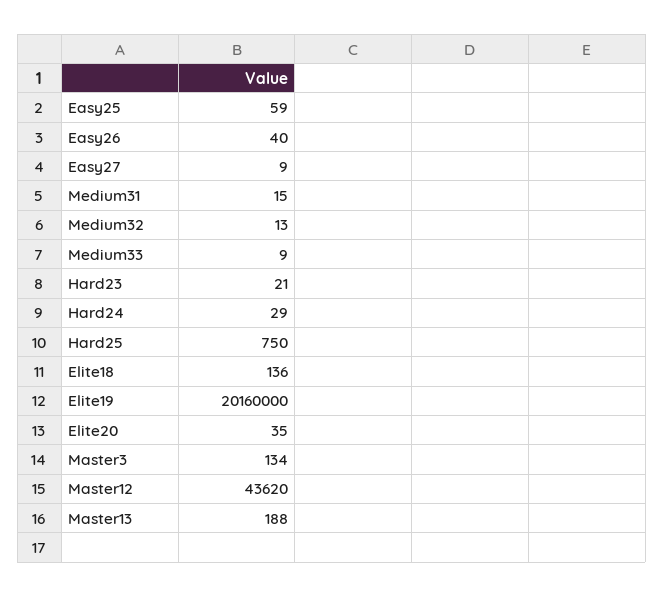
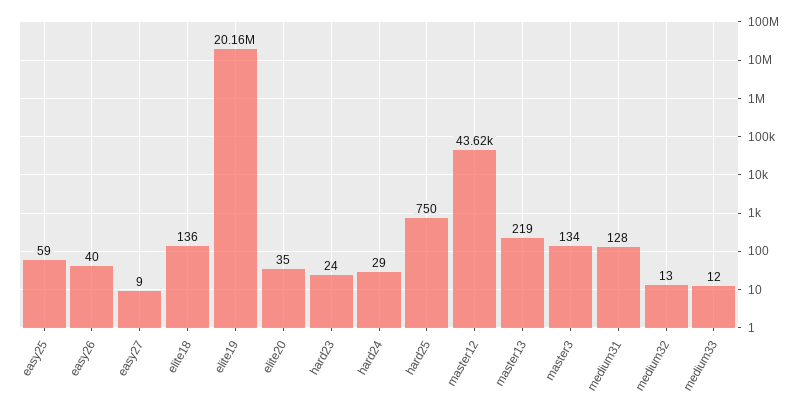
Medium31: 15 -> 128
Medium33: 9 -> 12
Hard23: 21 -> 24
Master13: 188 -> 219

